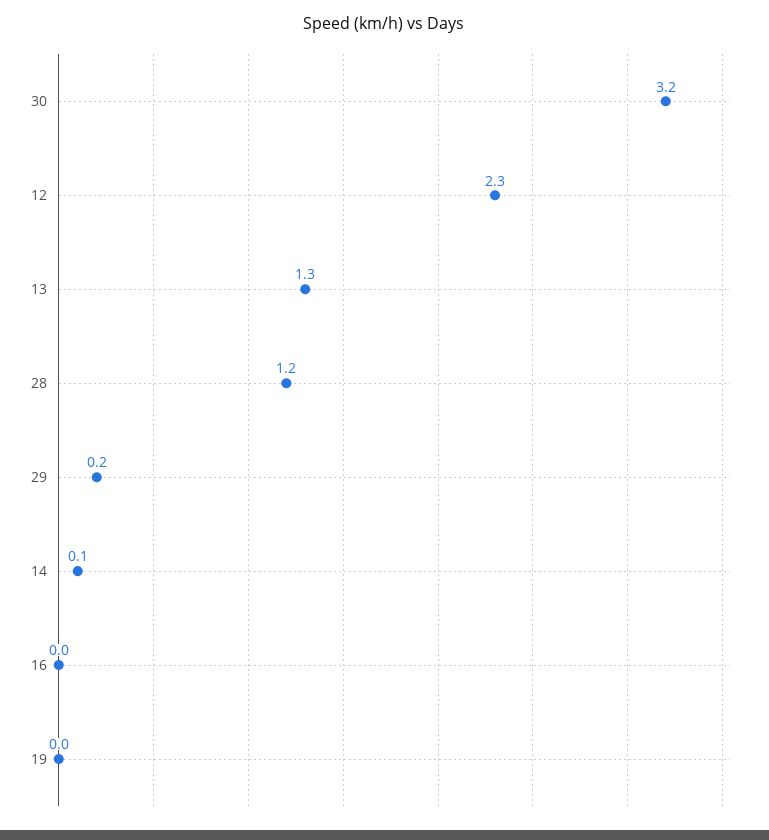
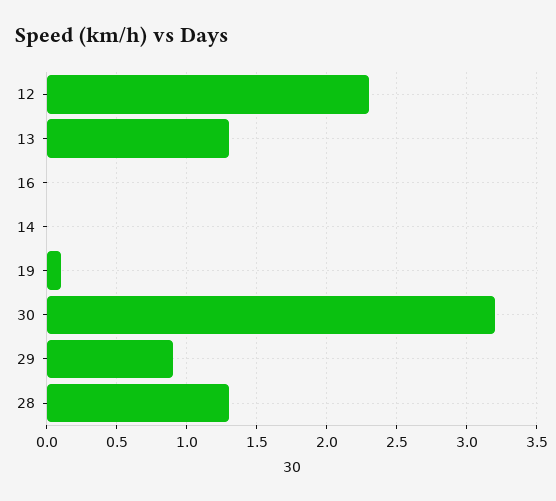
28: 1.2 -> 1.3
29: 0.2 -> 0.9
14: 0.1 -> 0
19: 0 -> 0.1

